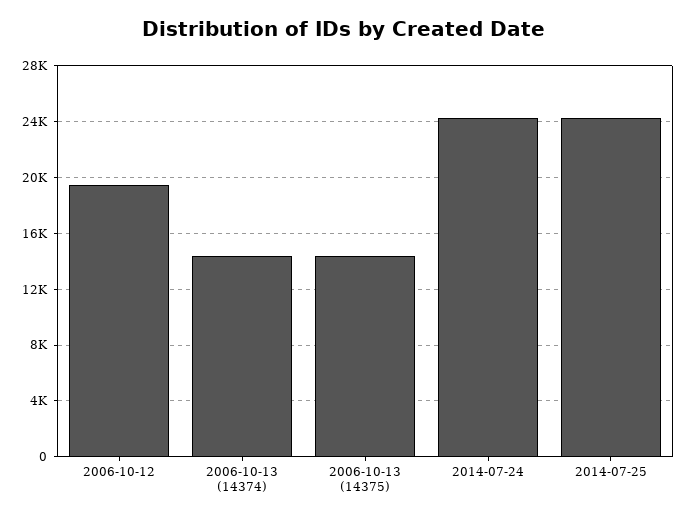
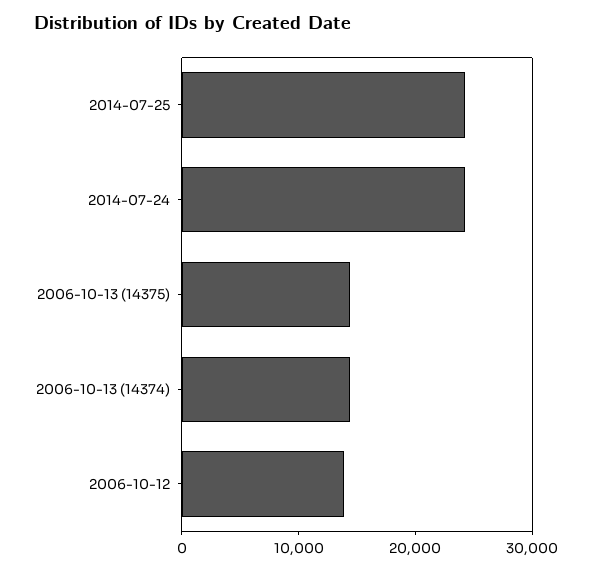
2006-10-12: 19500 -> 14000

